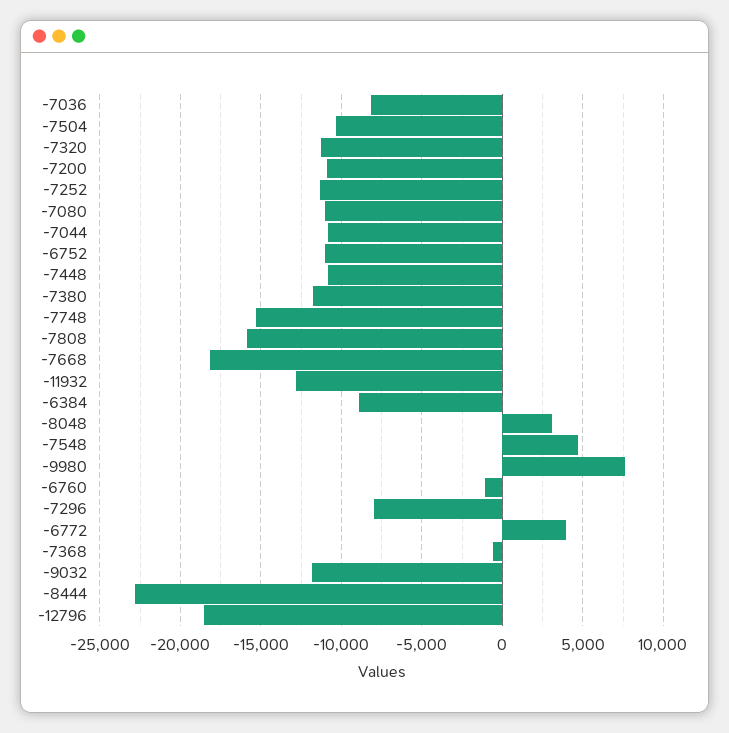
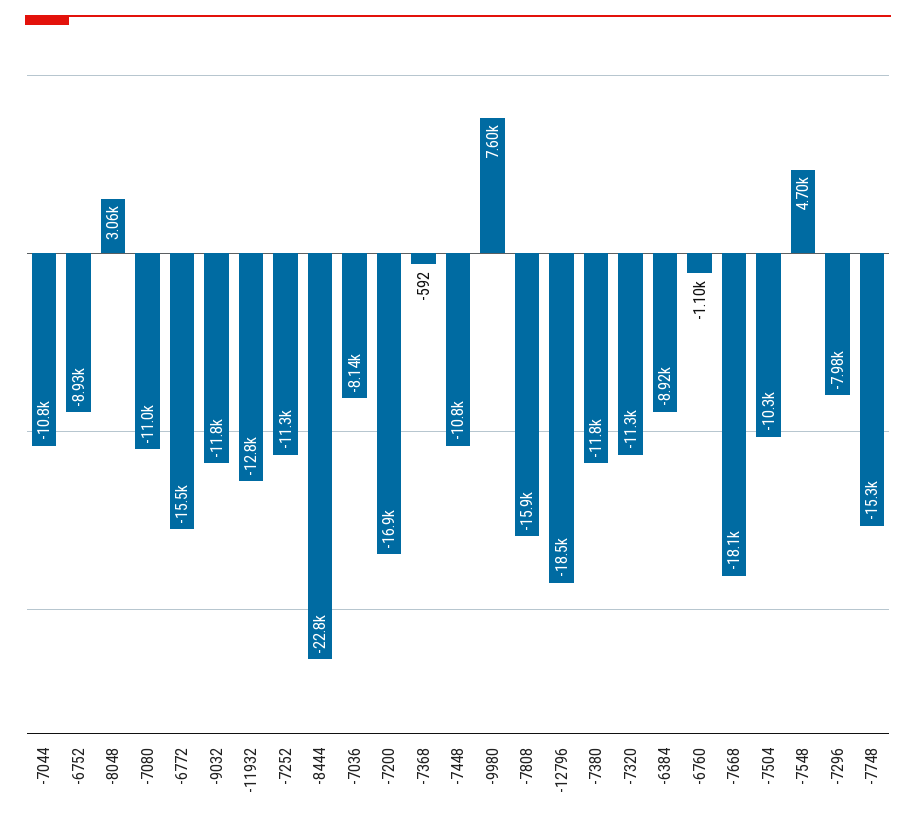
-7200: -11000 -> -16900
-6752: -11000 -> -8930
-6772: 4000 -> -15500

